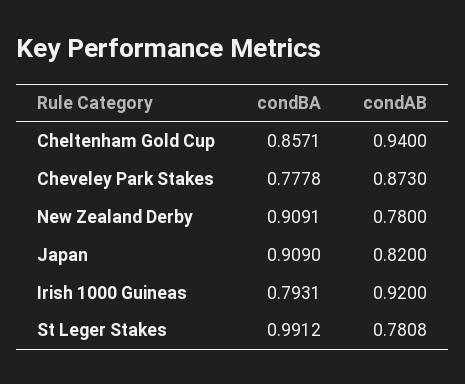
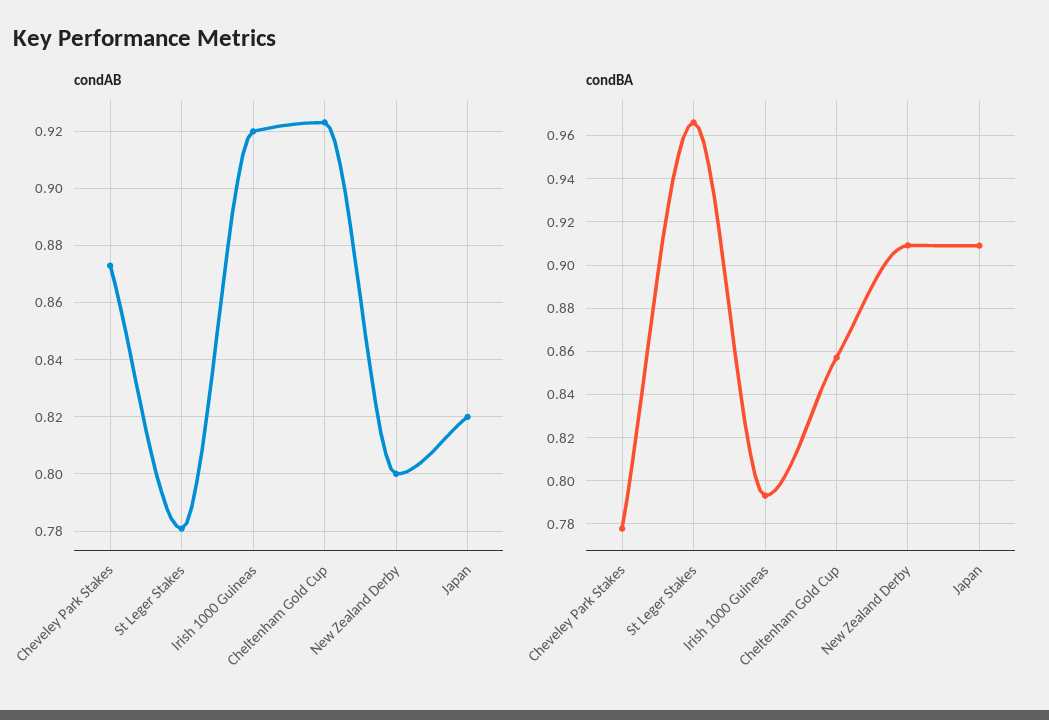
condAB, Cheltenham Gold Cup: 0.94 -> 0.9225
condAB, New Zealand Derby: 0.78 -> 0.8
condBA, St Leger Stakes: 0.9912 -> 0.965

